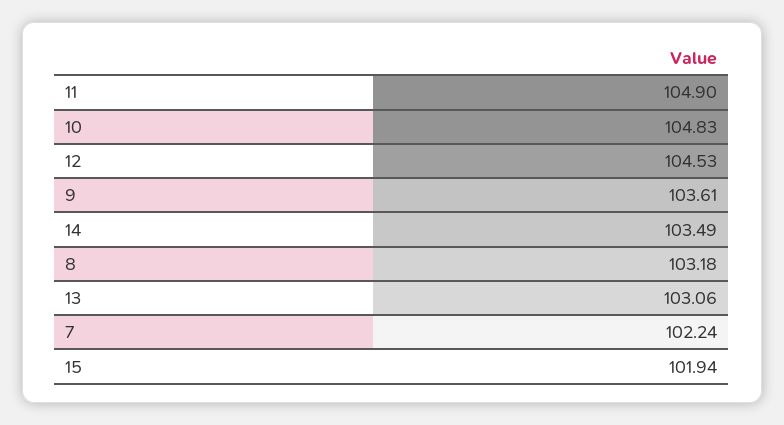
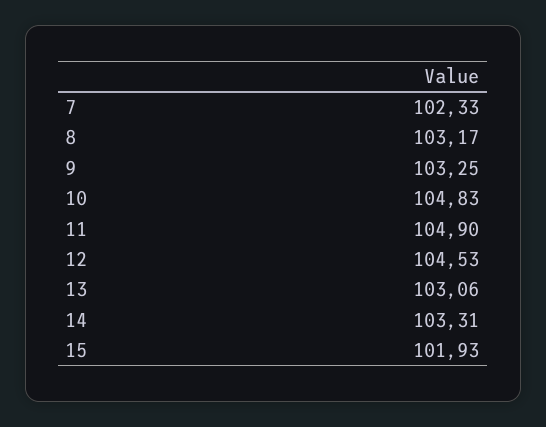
9: 103.61 -> 103.25
14: 103.49 -> 103.31
8: 103.18 -> 103.17
7: 102.24 -> 102.33
15: 101.94 -> 101.93

